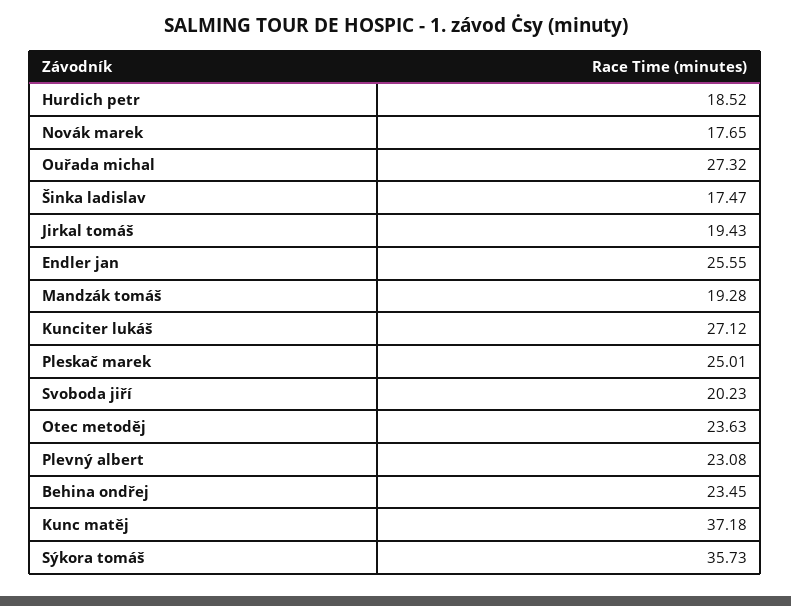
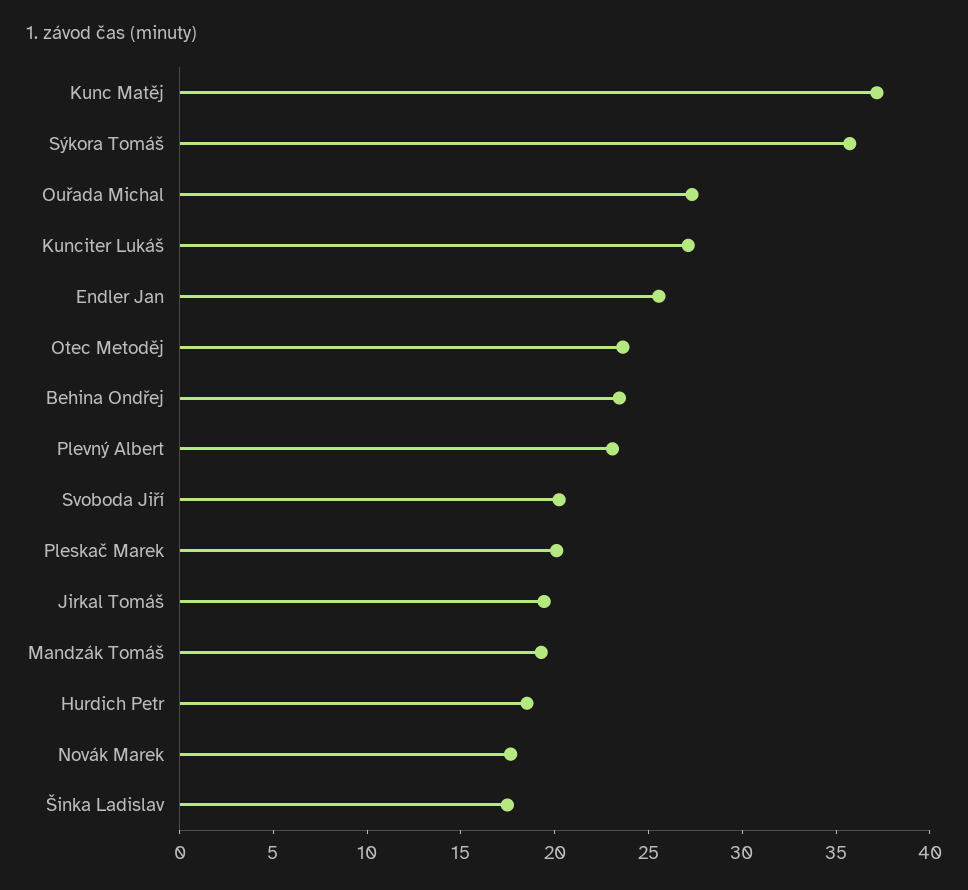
Pleskač marek: 25.01 -> 20

